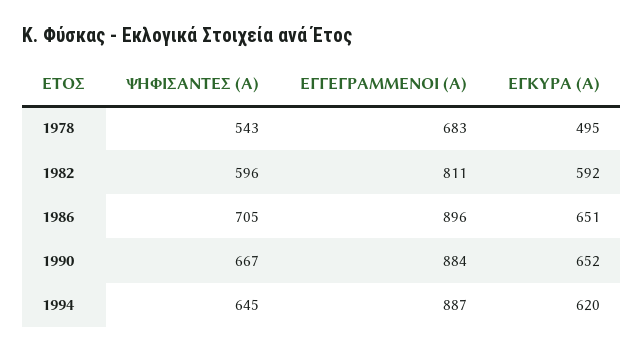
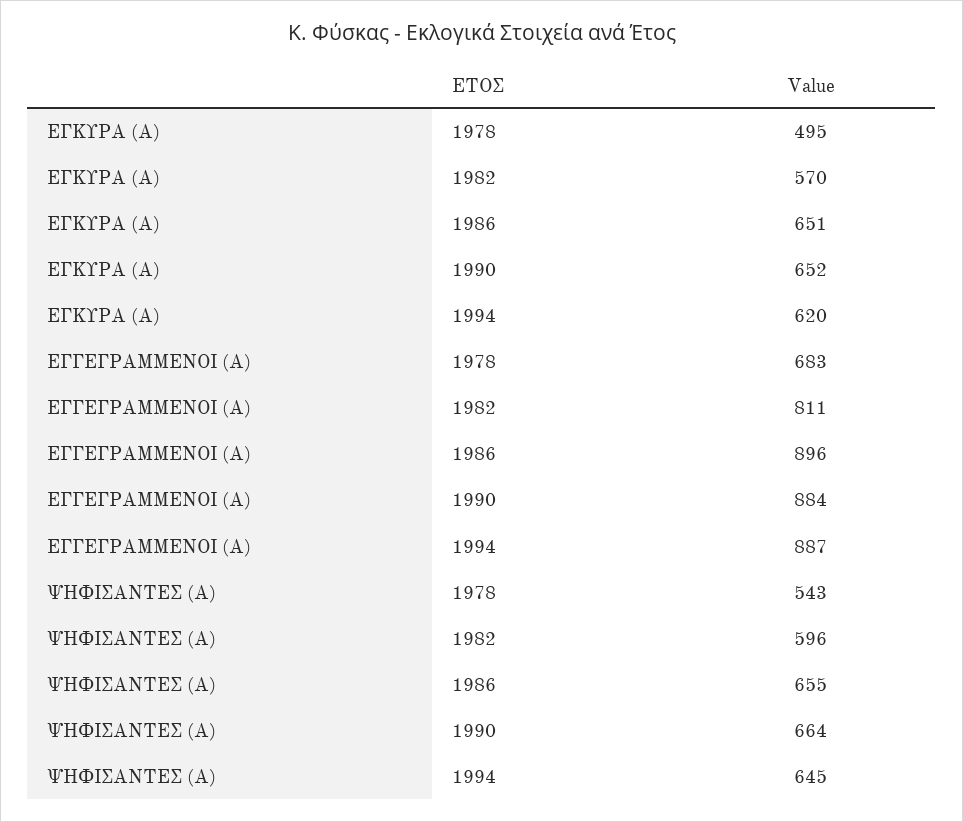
ΕΓΚΥΡΑ (Α), 1982: 592 -> 570
ΨΗΦΙΣΑΝΤΕΣ (Α), 1986: 705 -> 655
ΨΗΦΙΣΑΝΤΕΣ (Α), 1990: 667 -> 664

